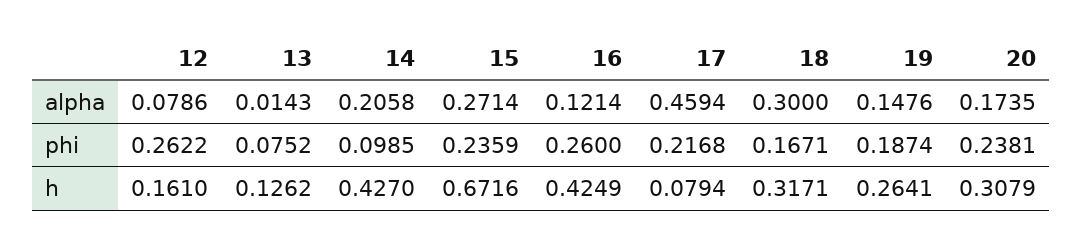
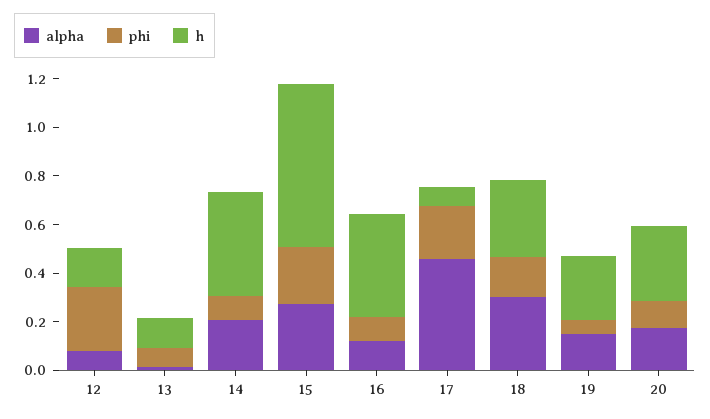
phi, 16: 0.26 -> 0.1
phi, 19: 0.1874 -> 0.05
phi, 20: 0.2381 -> 0.1

